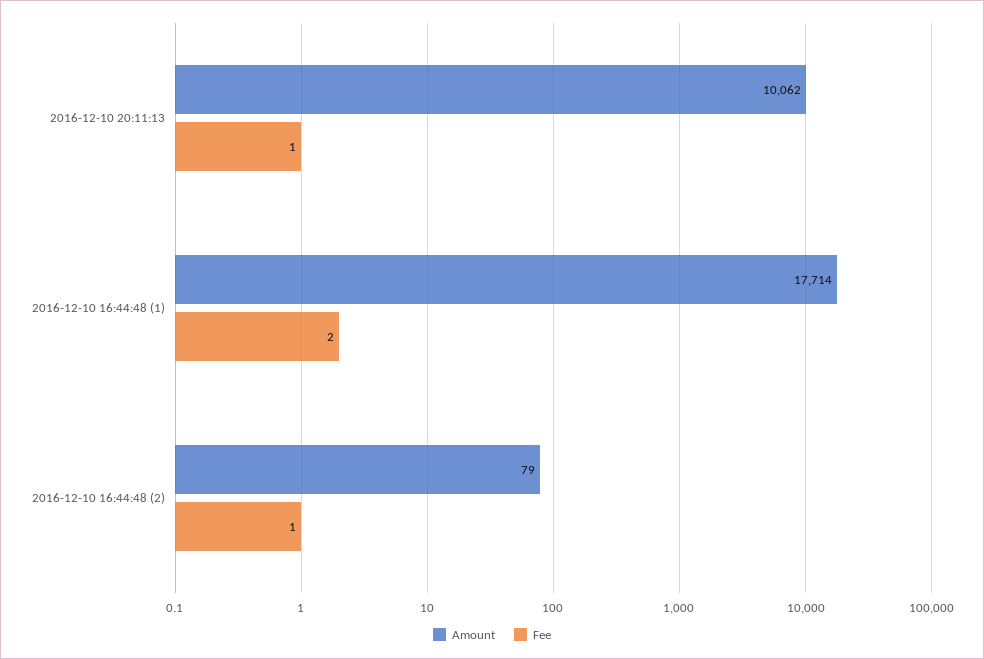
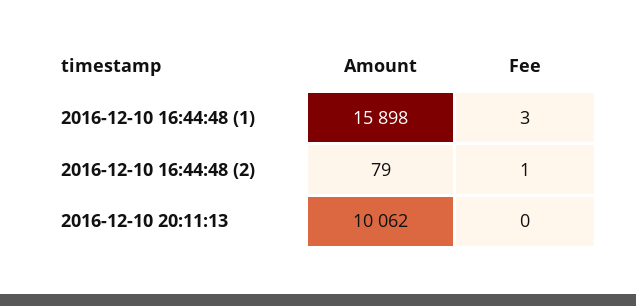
Fee, 2016-12-10 20:11:13: 1 -> 0
Amount, 2016-12-10 16:44:48 (1): 17714 -> 15898
Fee, 2016-12-10 16:44:48 (1): 2 -> 3

